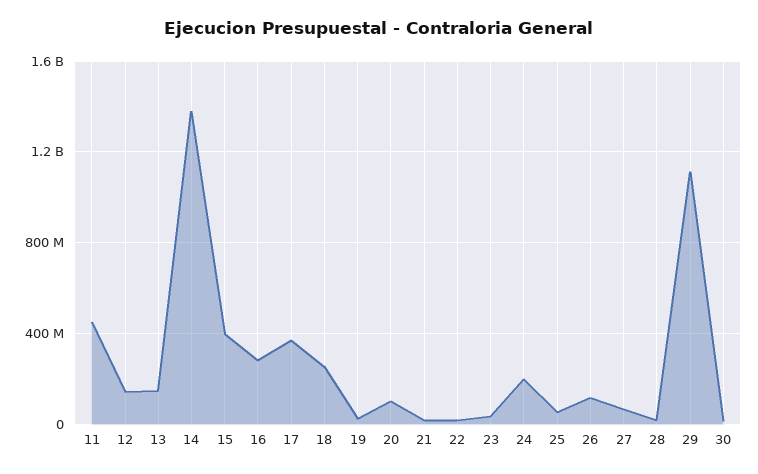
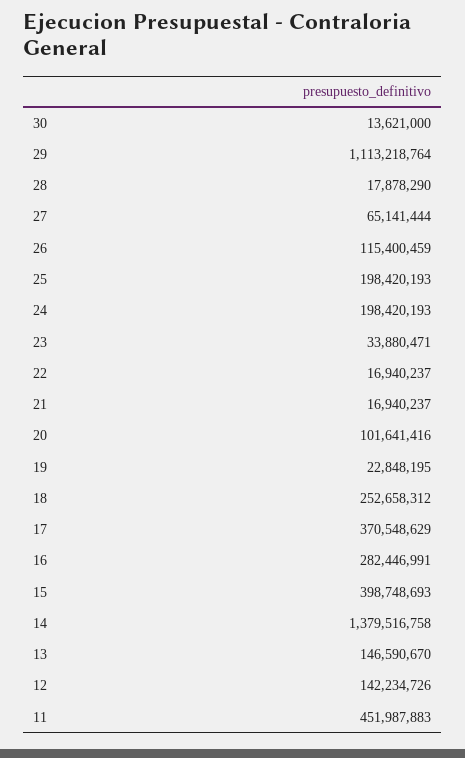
25: 50000000 -> 198420193

